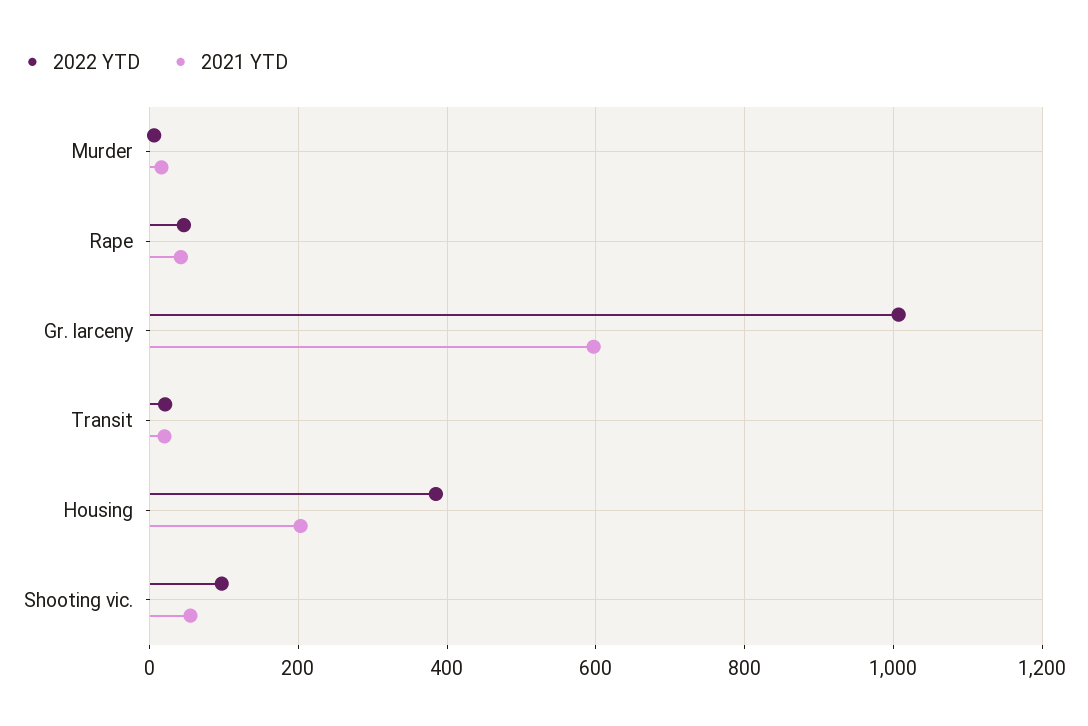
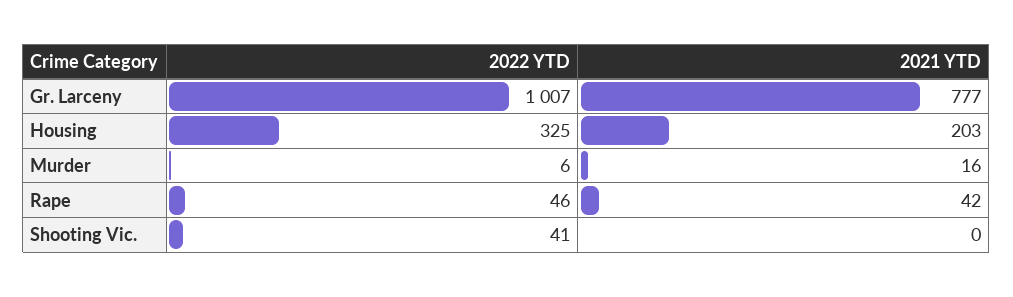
2021 YTD, Gr. larceny: 600 -> 777
2022 YTD, Transit: 20 -> none
2021 YTD, Transit: 20 -> none
2022 YTD, Housing: 380 -> 325
2022 YTD, Shooting vic.: 100 -> 41
2021 YTD, Shooting vic.: 60 -> 0

